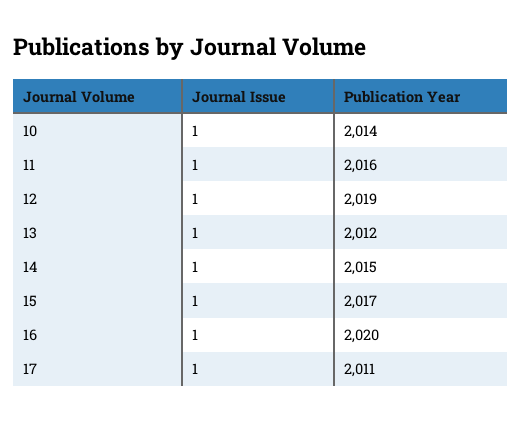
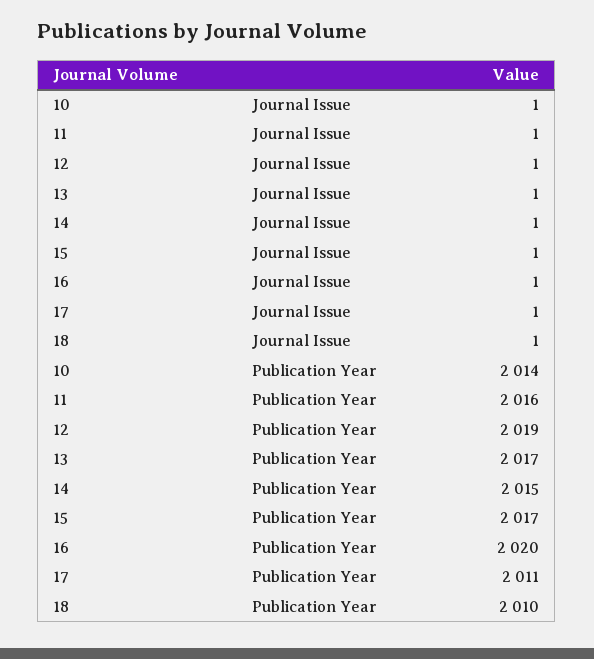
Publication Year, 13: 2012 -> 2017
Journal Issue, 18: none -> 1
Publication Year, 18: none -> 2010

